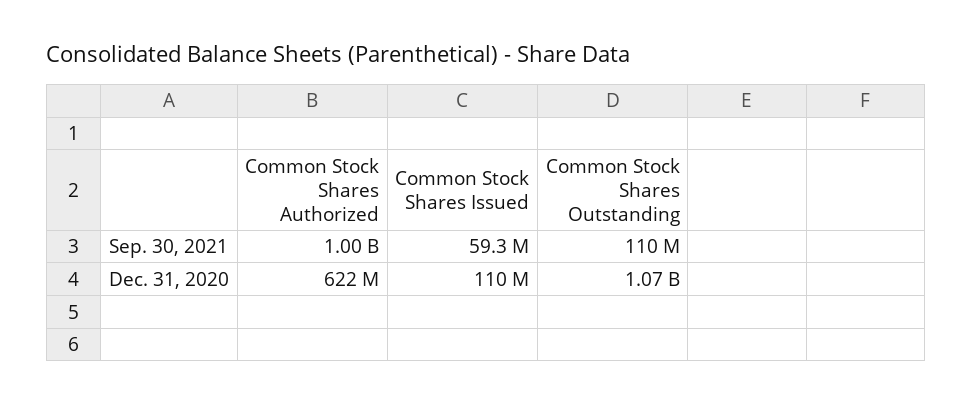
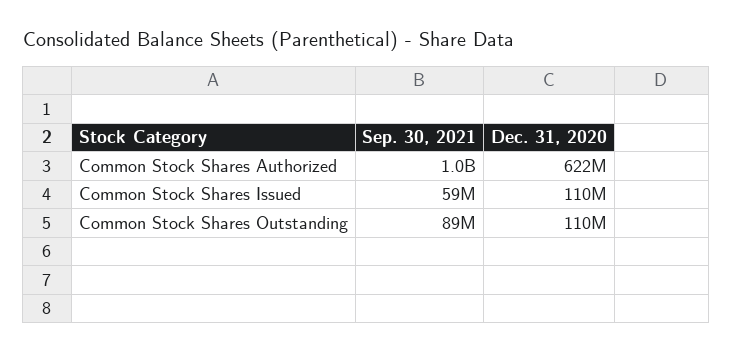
Common Stock Shares Outstanding, Sep. 30, 2021: 110000000 -> 89000000
Common Stock Shares Outstanding, Dec. 31, 2020: 1070000000 -> 110000000

